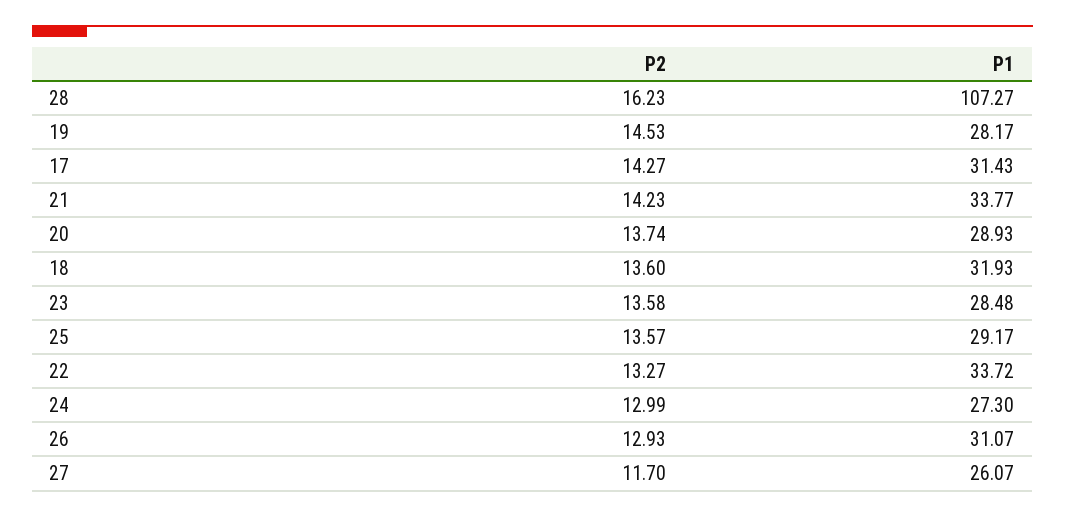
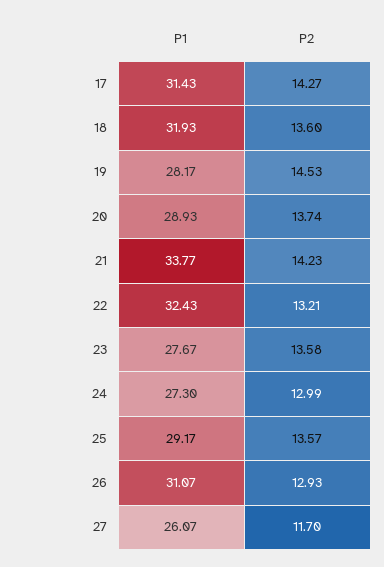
P2, 28: 16.23 -> none
P1, 28: 107.27 -> none
P1, 23: 28.48 -> 27.67
P2, 22: 13.27 -> 13.21
P1, 22: 33.72 -> 32.43

